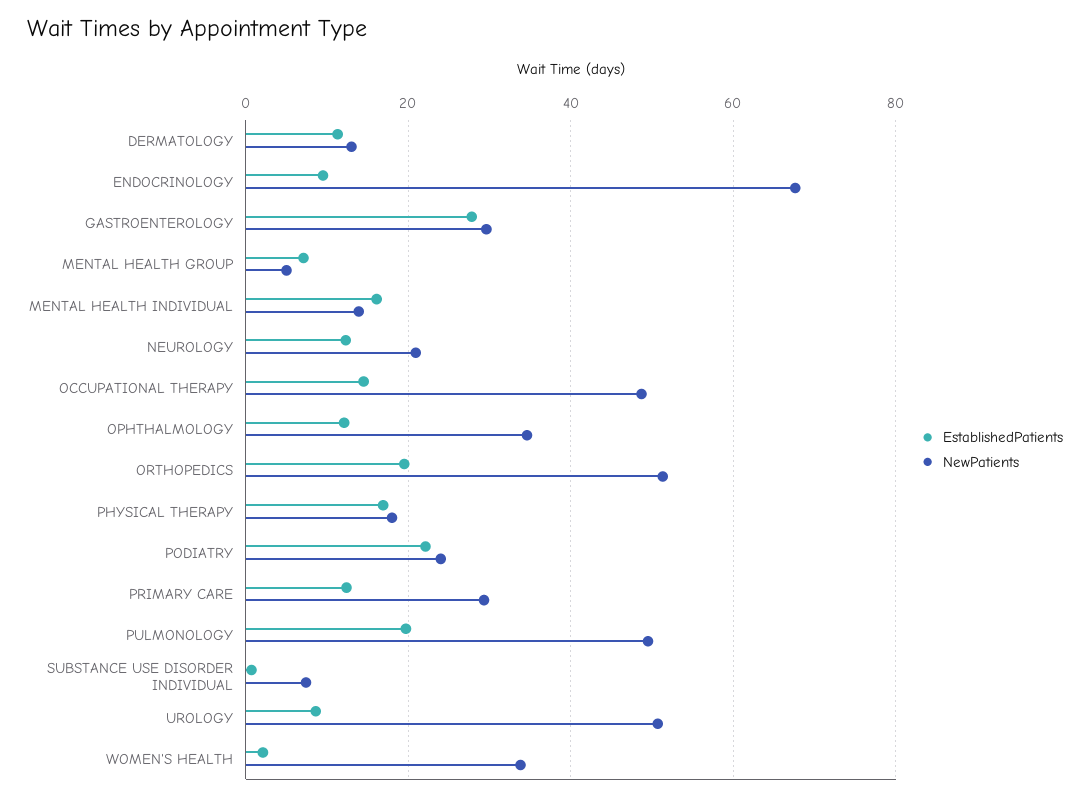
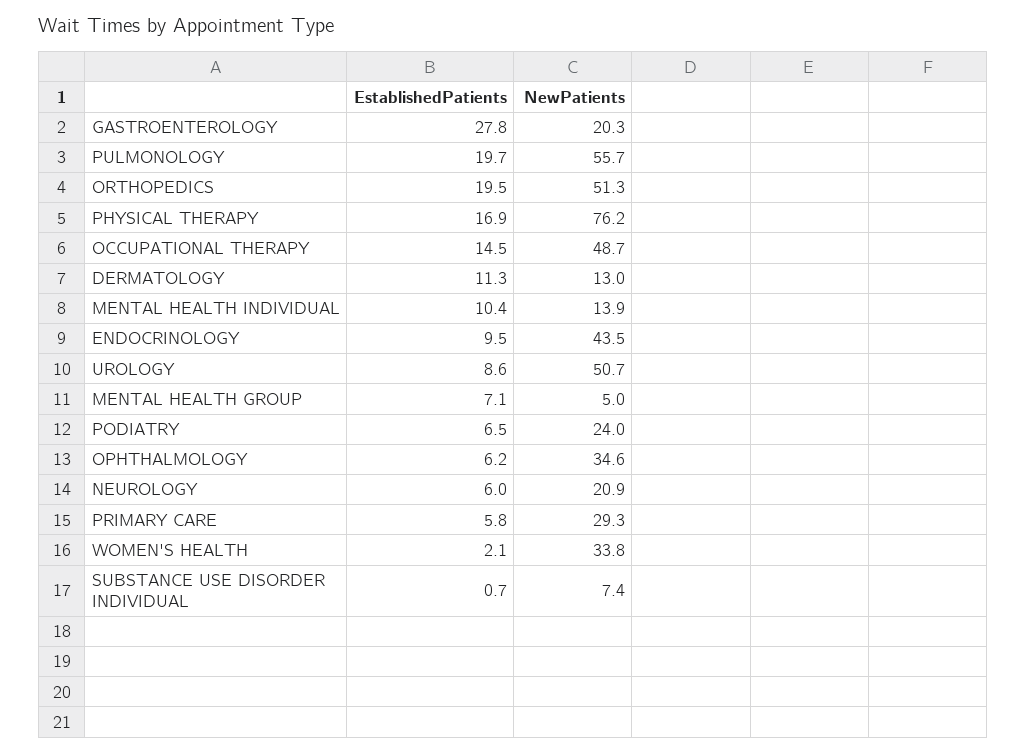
NewPatients, ENDOCRINOLOGY: 68 -> 43.5
NewPatients, GASTROENTEROLOGY: 30 -> 20.3
EstablishedPatients, MENTAL HEALTH INDIVIDUAL: 16 -> 10.4
EstablishedPatients, NEUROLOGY: 12 -> 6
EstablishedPatients, OPHTHALMOLOGY: 12 -> 6.2
NewPatients, PHYSICAL THERAPY: 18 -> 76.2
EstablishedPatients, PODIATRY: 22 -> 6.5
EstablishedPatients, PRIMARY CARE: 12 -> 5.8
NewPatients, PULMONOLOGY: 50 -> 55.7

